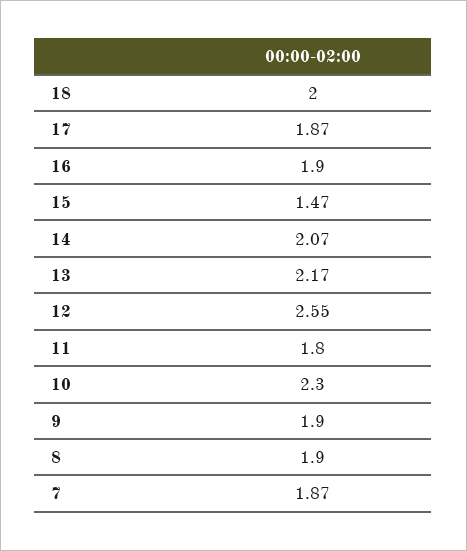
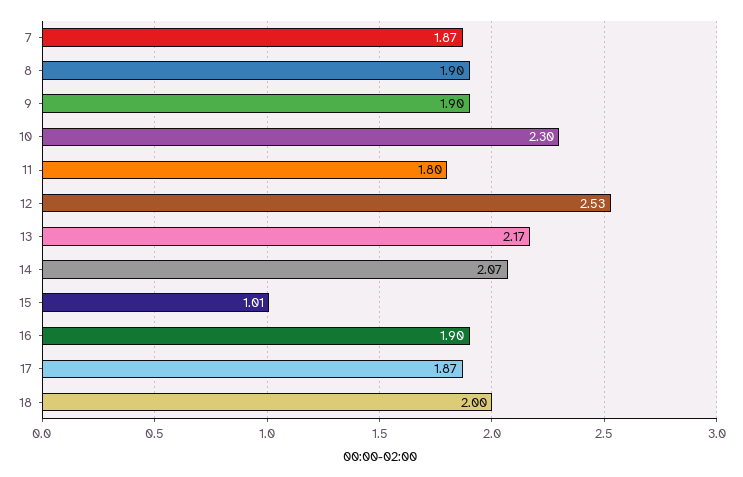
15: 1.47 -> 1.01
12: 2.55 -> 2.53

